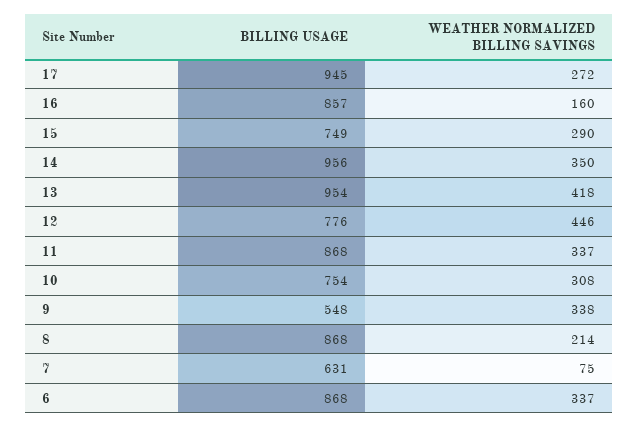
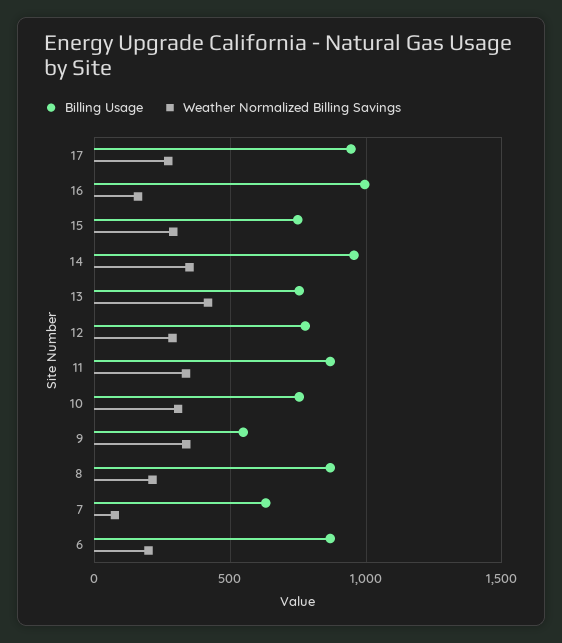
BILLING USAGE, 16: 857 -> 1000
BILLING USAGE, 13: 954 -> 750
WEATHER NORMALIZED BILLING SAVINGS, 12: 446 -> 300
WEATHER NORMALIZED BILLING SAVINGS, 6: 337 -> 200

